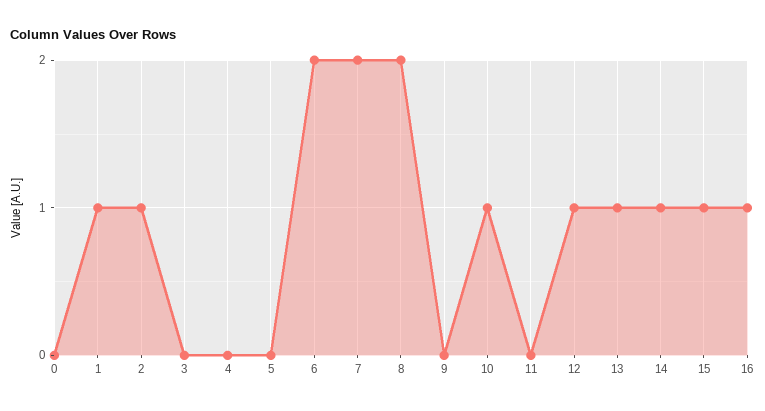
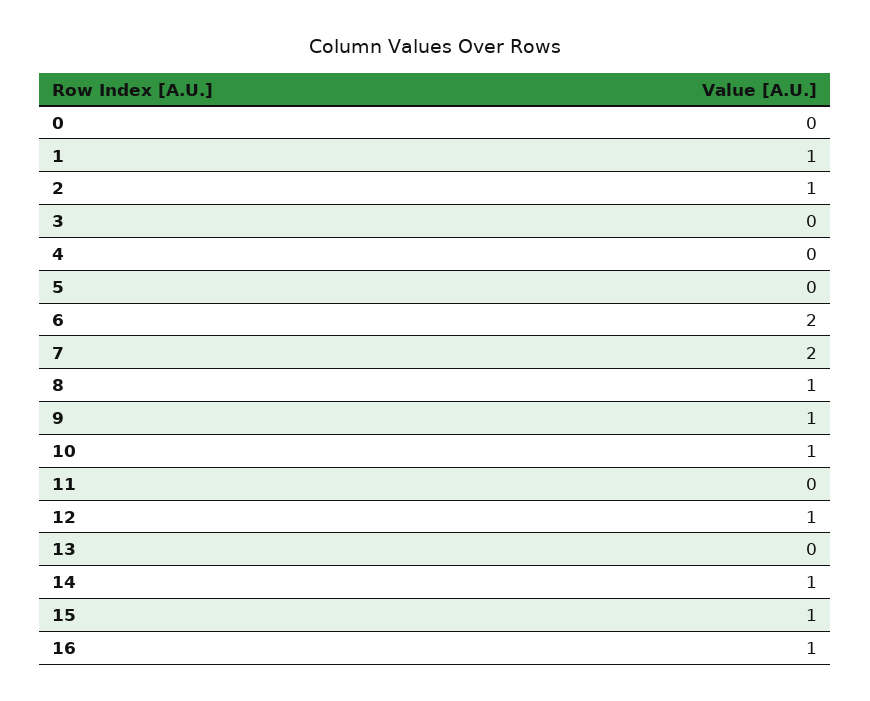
8: 2 -> 1
9: 0 -> 1
13: 1 -> 0

